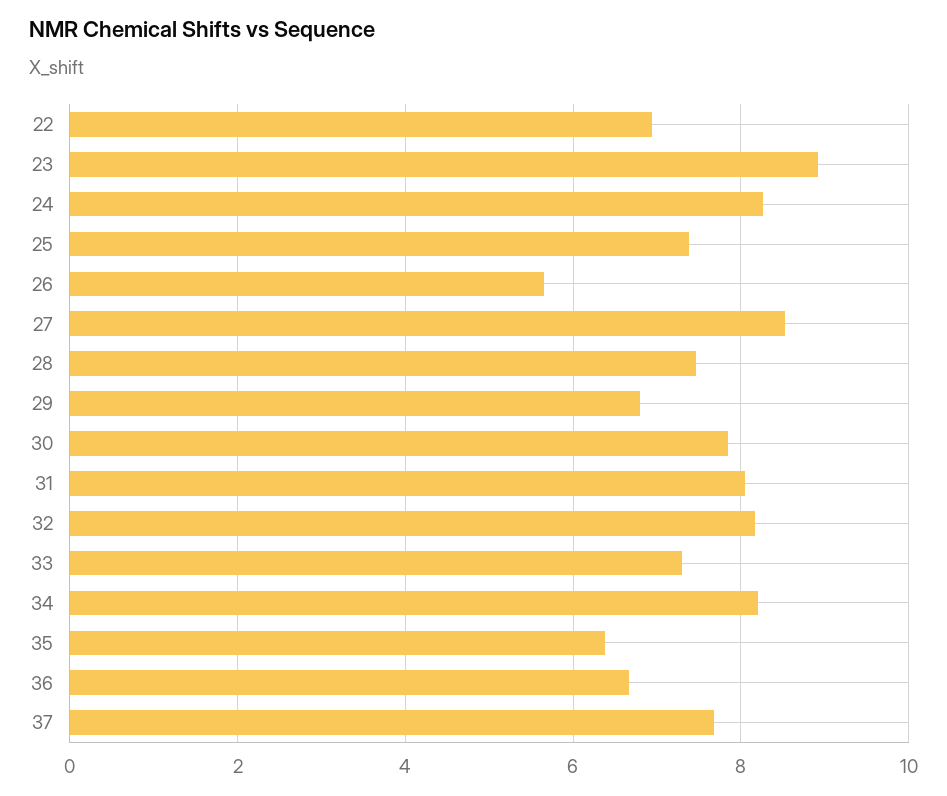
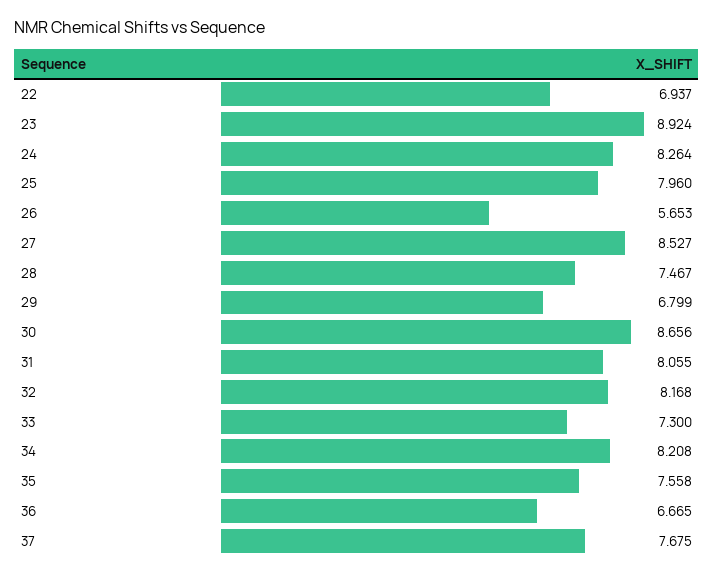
25: 7.4 -> 7.96
30: 7.8 -> 8.656
35: 6.4 -> 7.558

